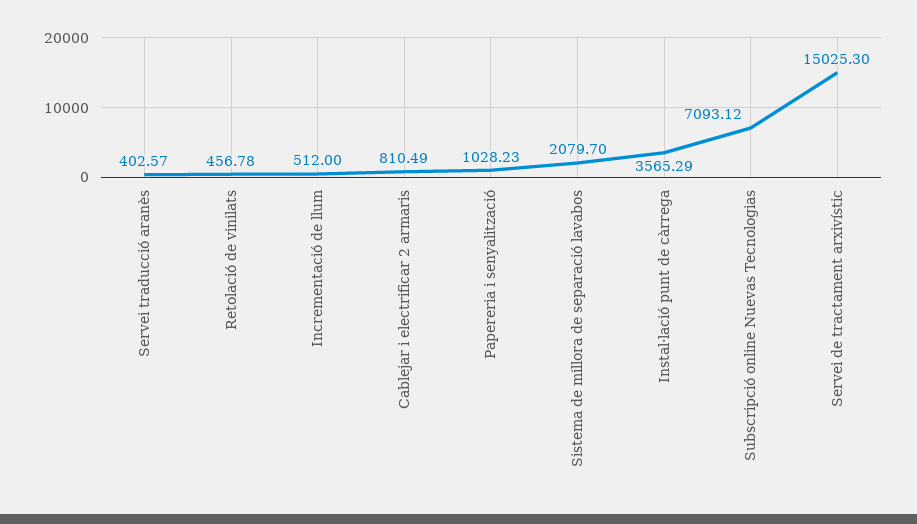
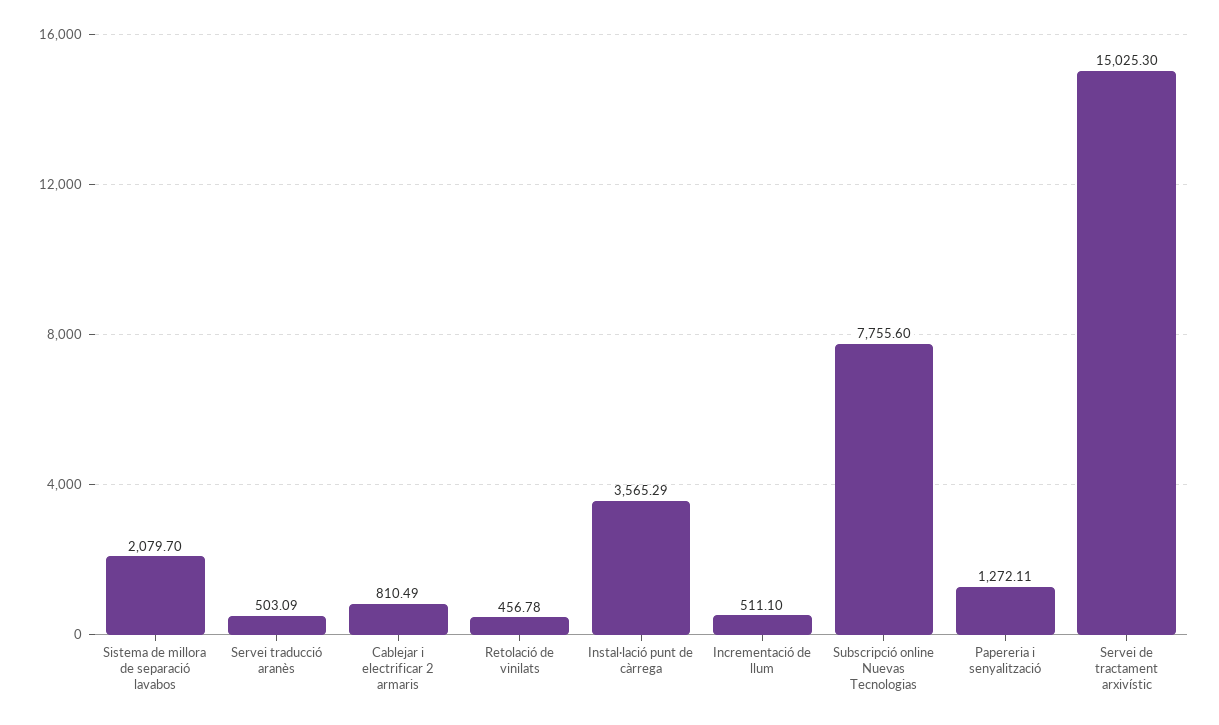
Servei traducció aranès: 402.57 -> 503.09
Incrementació de llum: 512 -> 511.1
Papereria i senyalització: 1028.23 -> 1272.11
Subscripció online Nuevas Tecnologias: 7093.12 -> 7755.6

